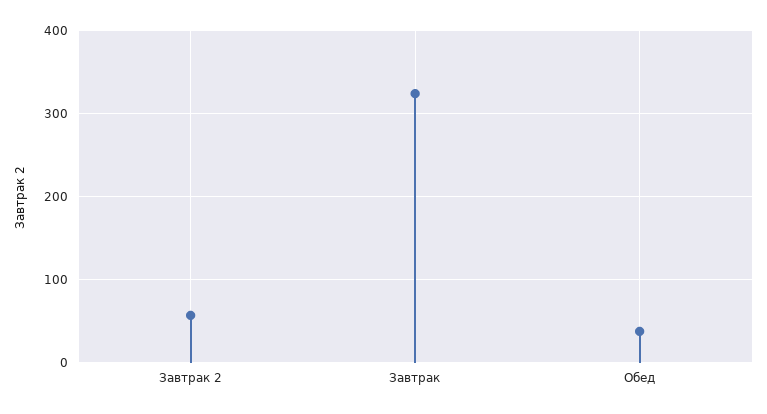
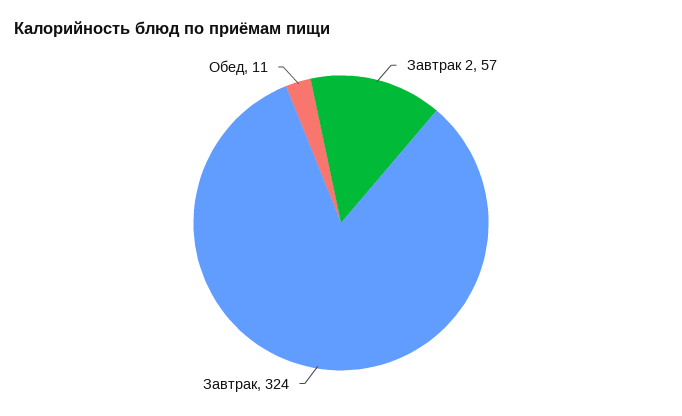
Обед: 40 -> 11

